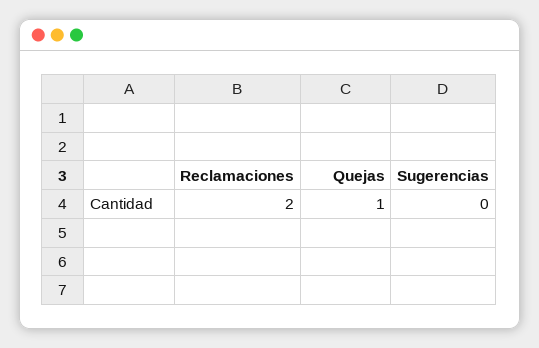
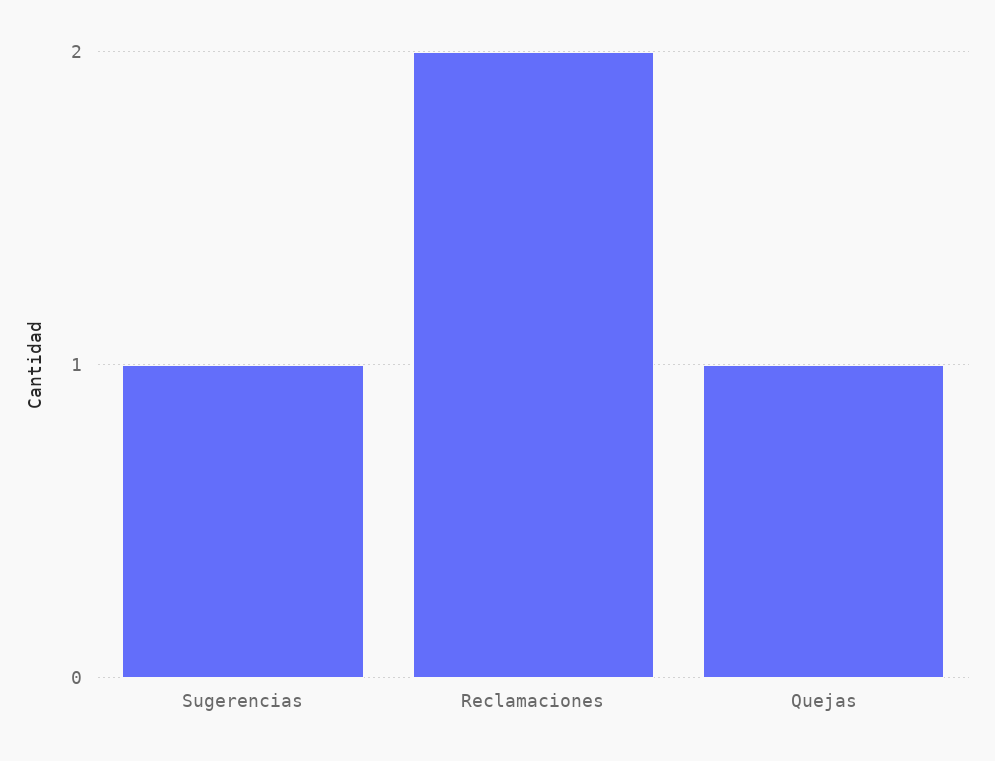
Sugerencias: 0 -> 1

